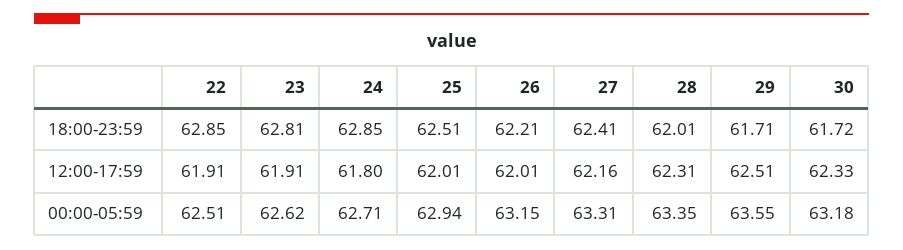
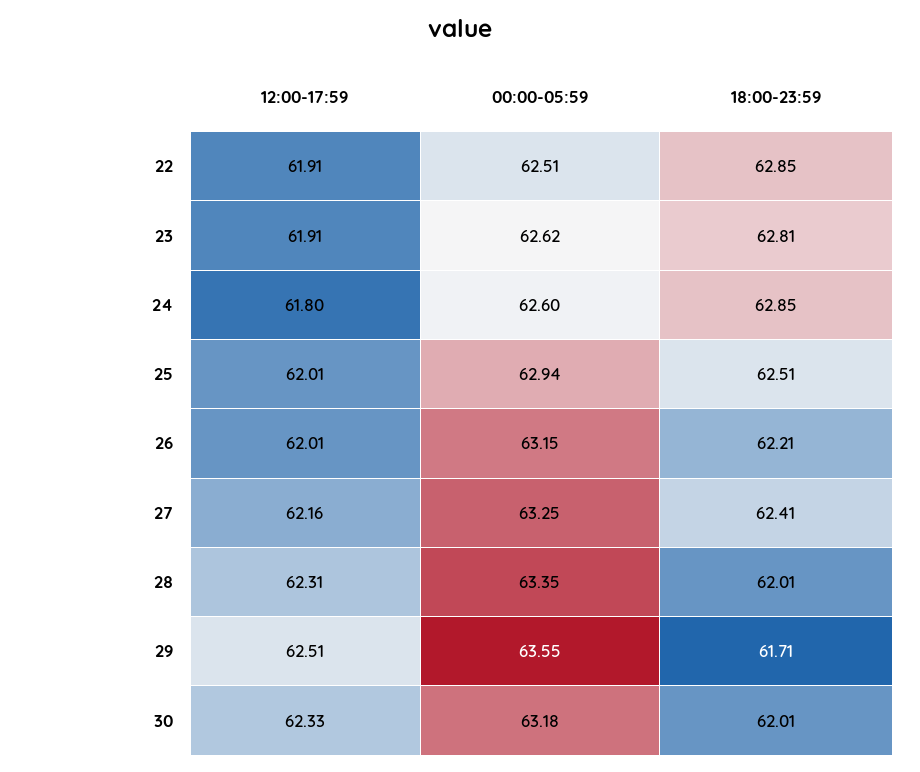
30, 18:00-23:59: 61.72 -> 62.01
24, 00:00-05:59: 62.71 -> 62.6
27, 00:00-05:59: 63.31 -> 63.25

